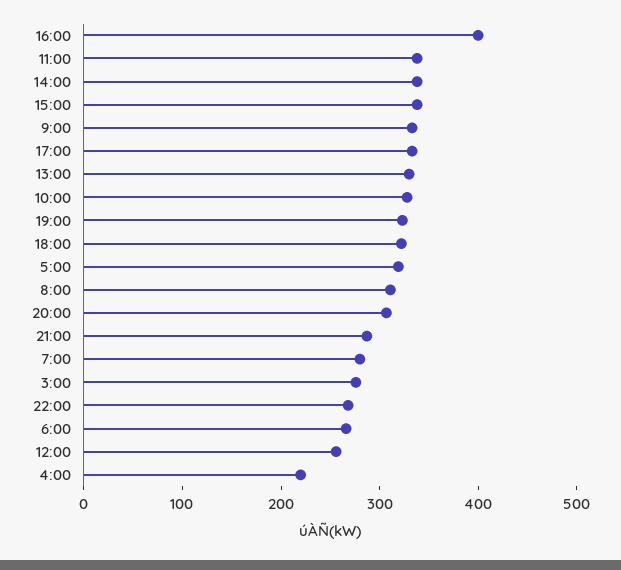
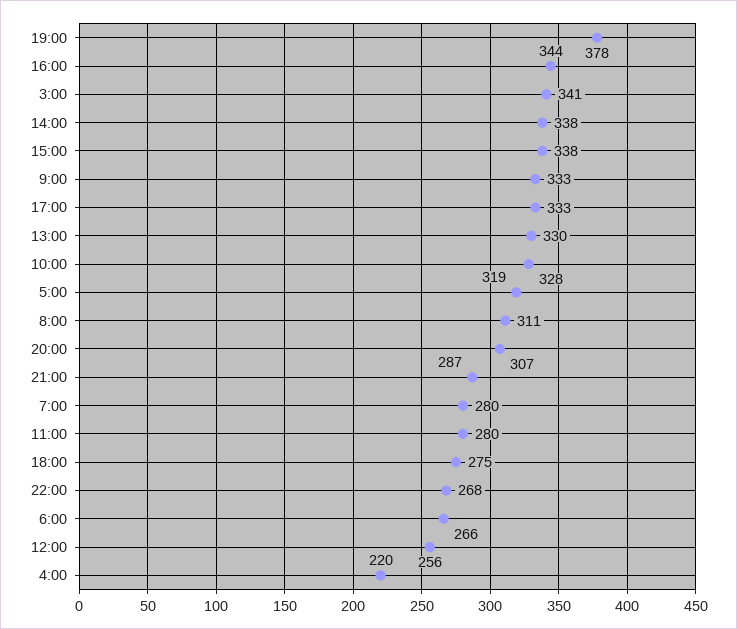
16:00: 400 -> 344
11:00: 340 -> 280
19:00: 320 -> 378
18:00: 320 -> 275
3:00: 280 -> 341

